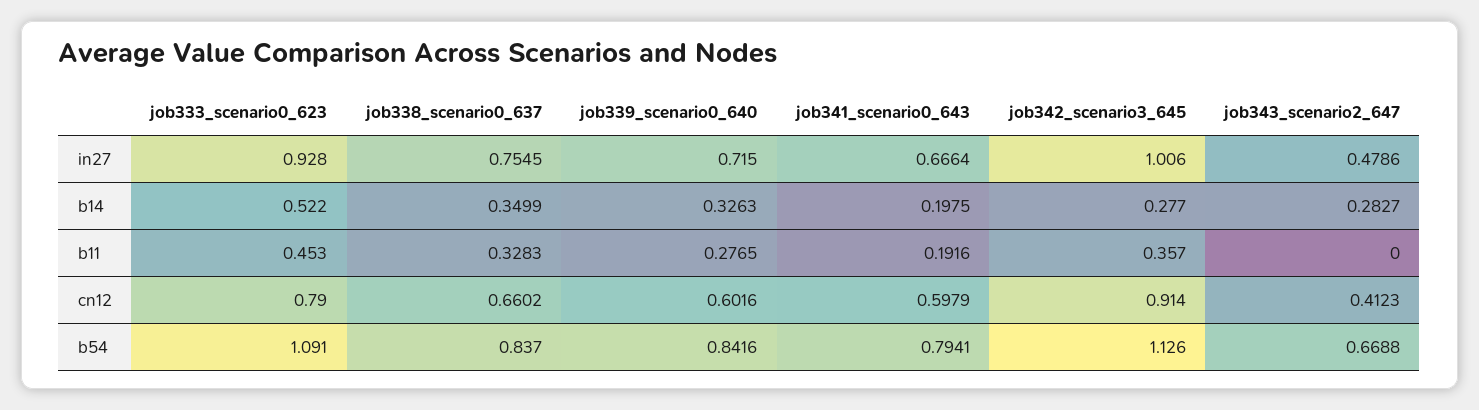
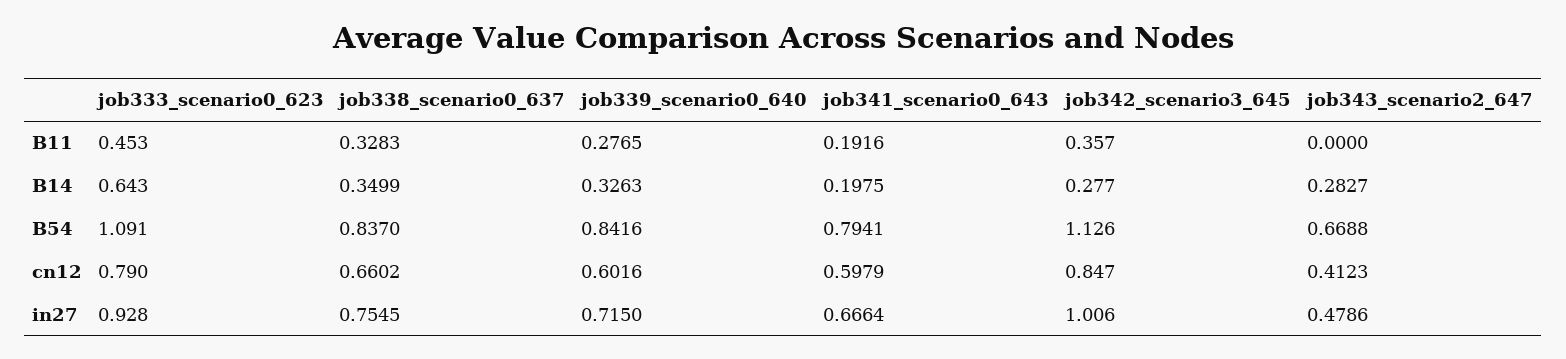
job333_scenario0_623, b14: 0.522 -> 0.643
job342_scenario3_645, cn12: 0.914 -> 0.847

